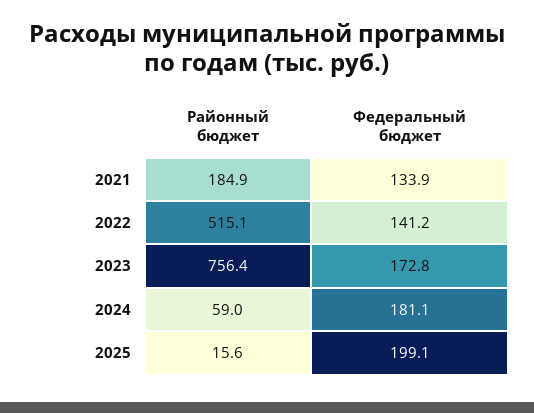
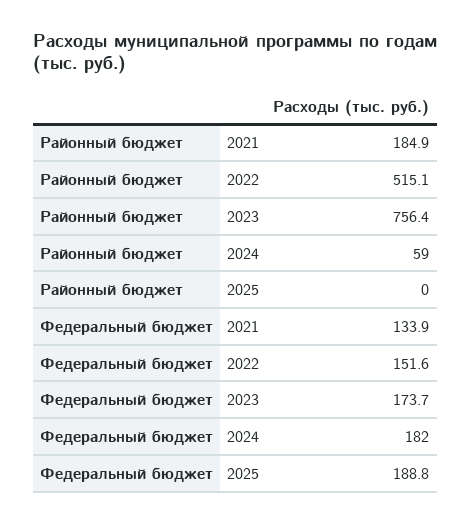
Федеральный бюджет, 2022: 141.2 -> 151.6
Федеральный бюджет, 2023: 172.8 -> 173.7
Федеральный бюджет, 2024: 181.1 -> 182
Районный бюджет, 2025: 15.6 -> 0
Федеральный бюджет, 2025: 199.1 -> 188.8

